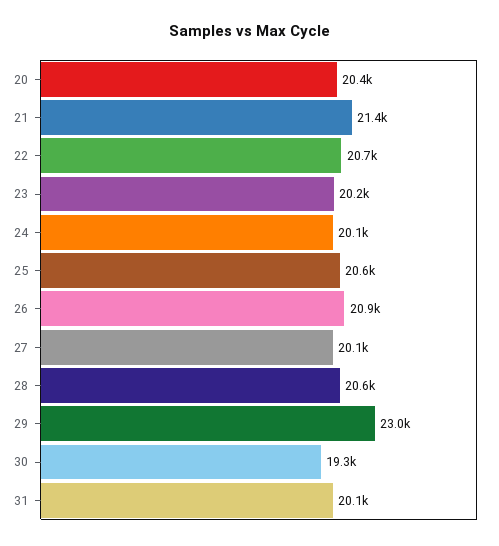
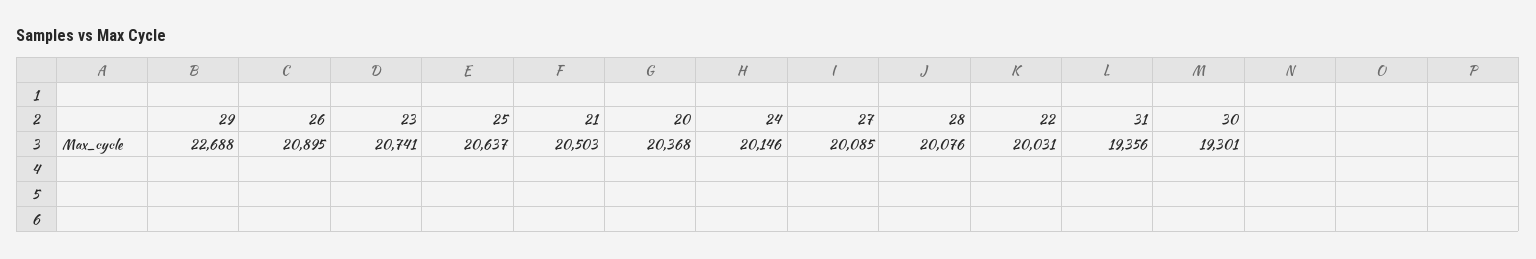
21: 21400 -> 20503
22: 20700 -> 20031
23: 20200 -> 20741
28: 20600 -> 20076
29: 23000 -> 22688
31: 20100 -> 19356

